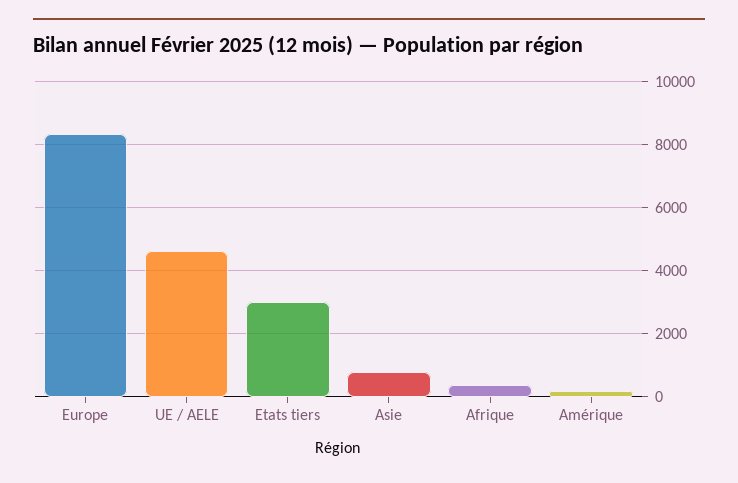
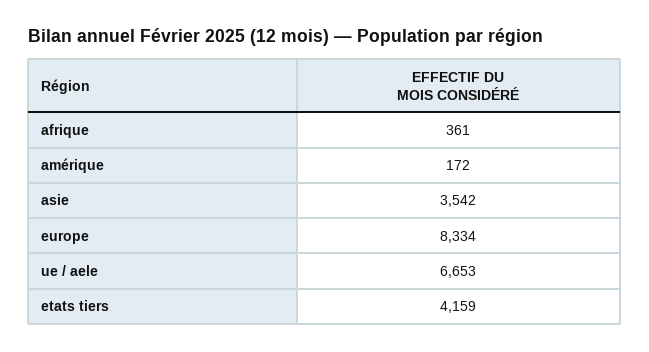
UE / AELE: 4600 -> 6653
Etats tiers: 3000 -> 4159
Asie: 800 -> 3542

